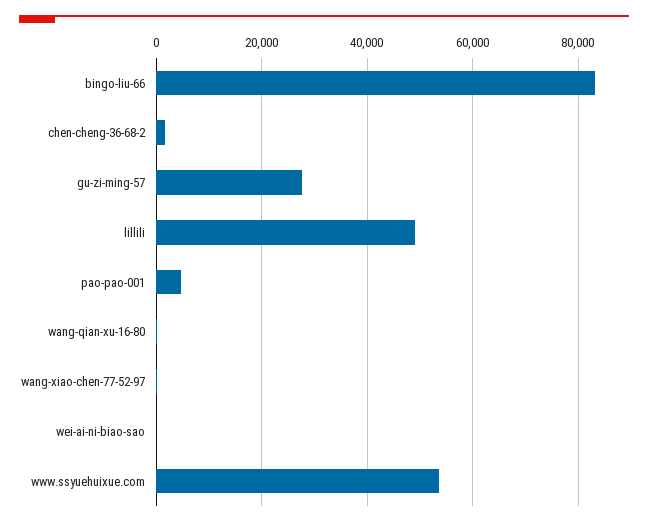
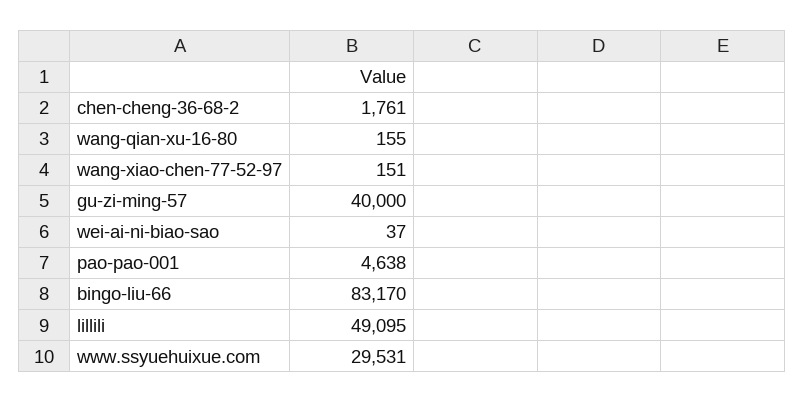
gu-zi-ming-57: 28000 -> 40000
www.ssyuehuixue.com: 54000 -> 29531

